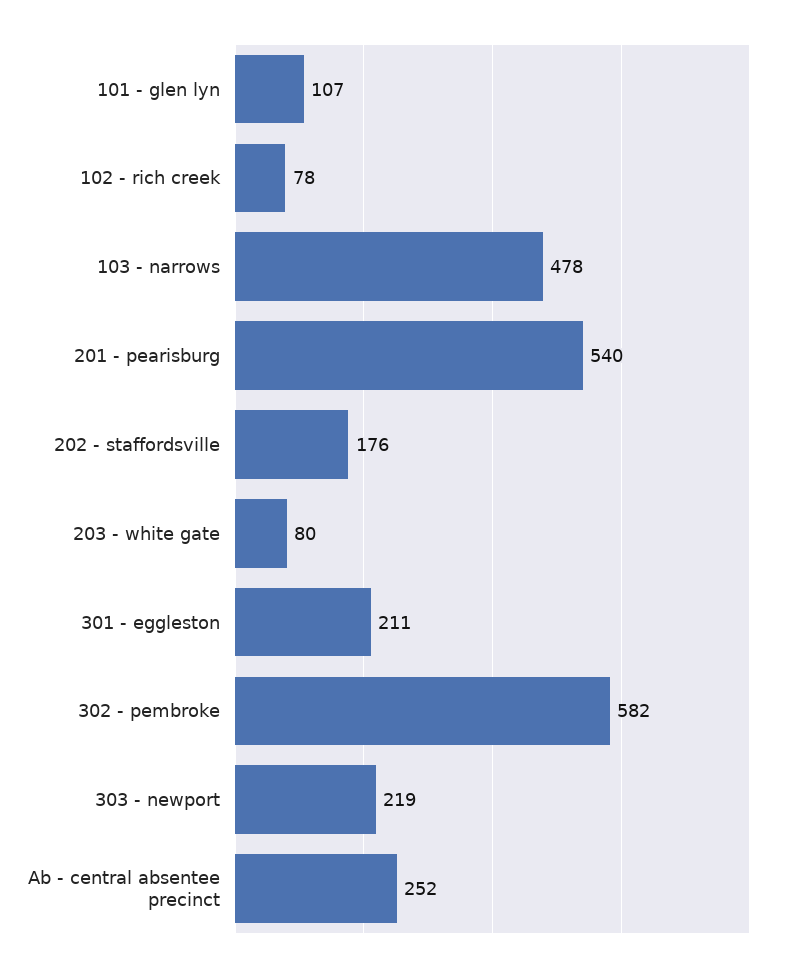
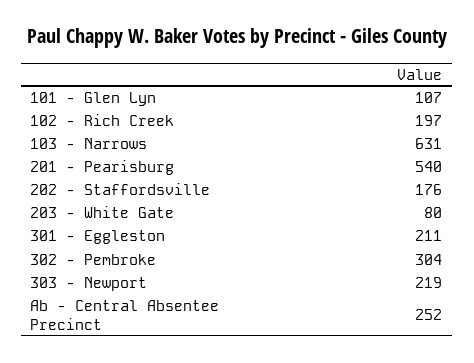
102 - rich creek: 78 -> 197
103 - narrows: 478 -> 631
302 - pembroke: 582 -> 304

